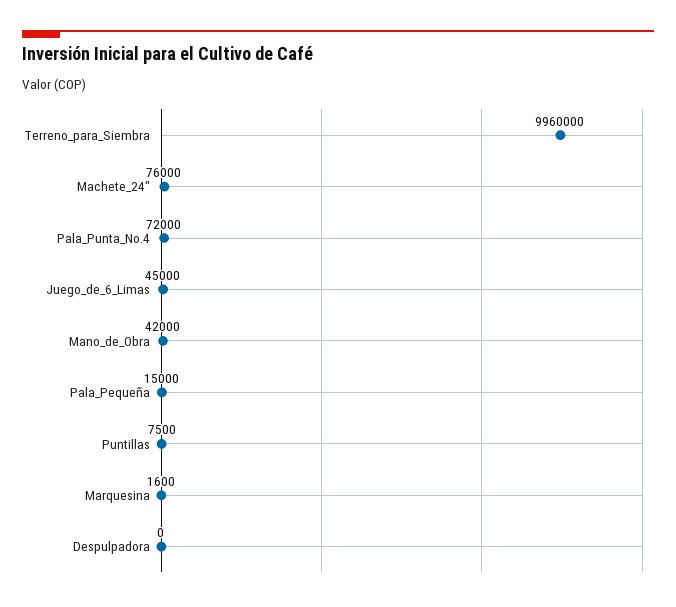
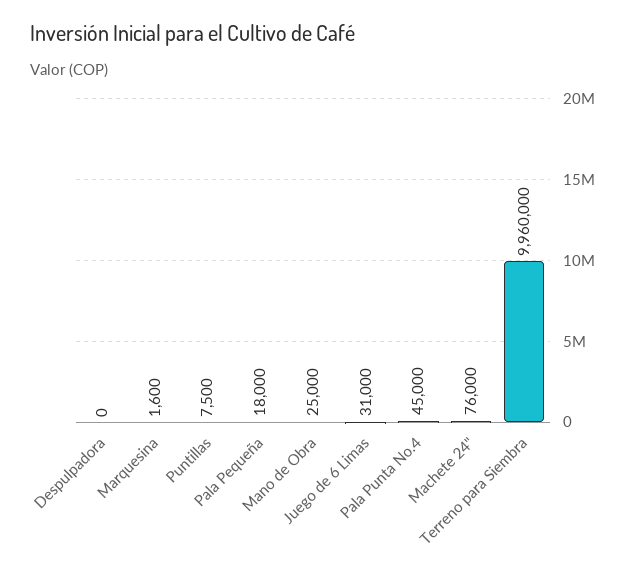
Pala_Punta_No.4: 72000 -> 45000
Juego_de_6_Limas: 45000 -> 31000
Mano_de_Obra: 42000 -> 25000
Pala_Pequeña: 15000 -> 18000

